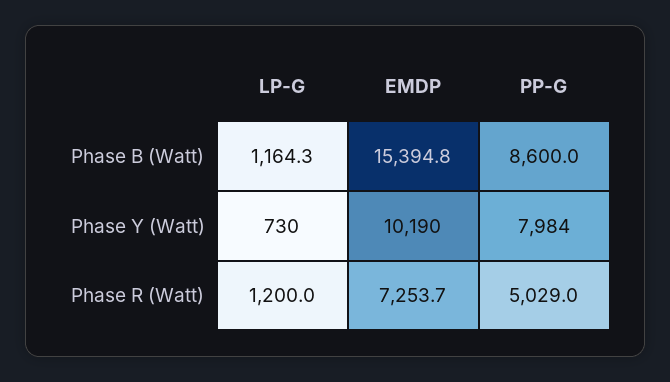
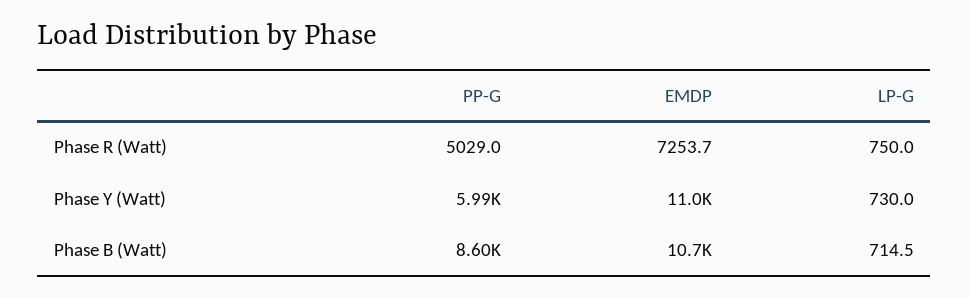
LP-G, Phase B (Watt): 1164.3 -> 714.5
EMDP, Phase B (Watt): 15394.8 -> 10700
EMDP, Phase Y (Watt): 10190 -> 11000
PP-G, Phase Y (Watt): 7984 -> 5990
LP-G, Phase R (Watt): 1200 -> 750

